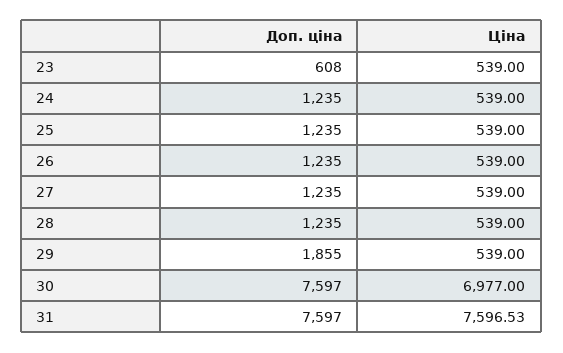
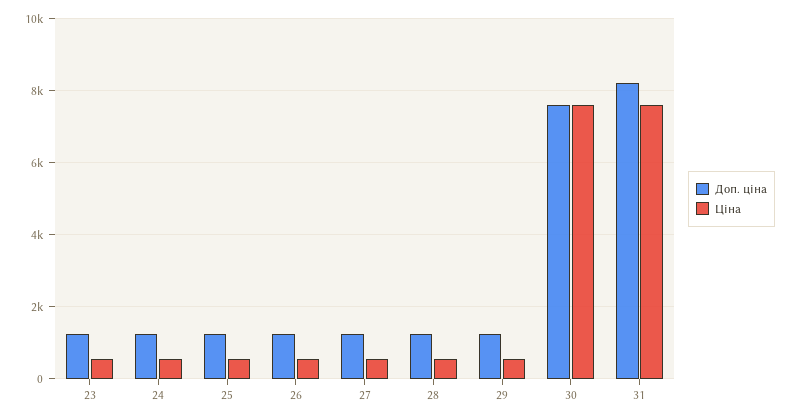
Доп. ціна, 23: 608 -> 1200
Доп. ціна, 29: 1855 -> 1200
Ціна, 30: 6977 -> 7600
Доп. ціна, 31: 7597 -> 8200

